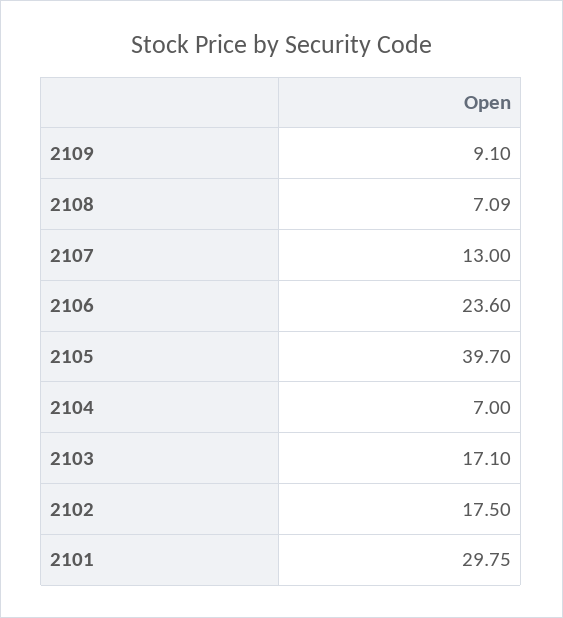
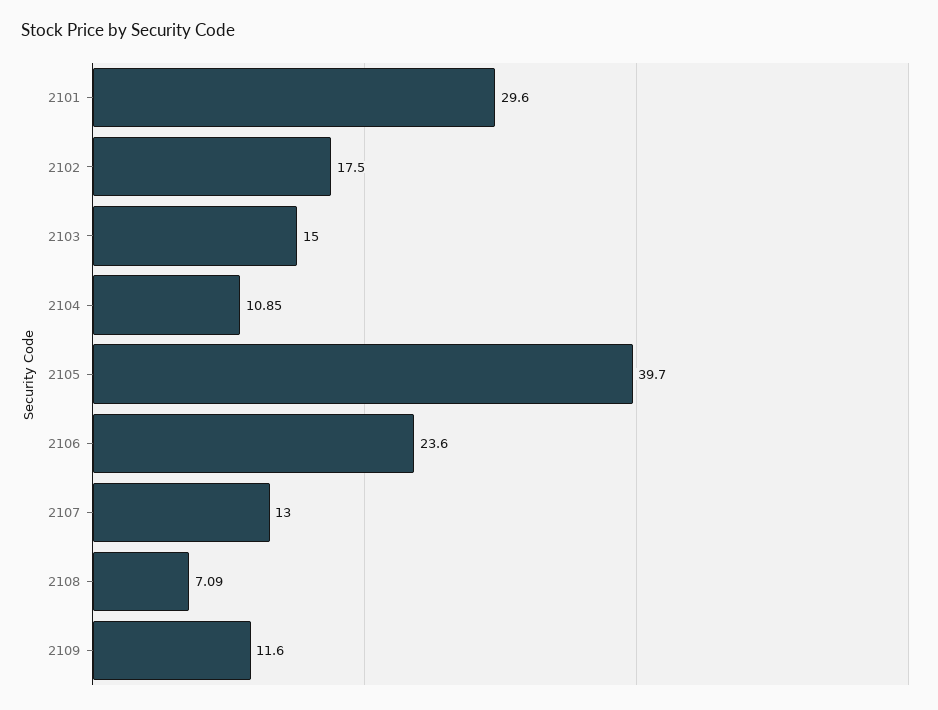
2109: 9.1 -> 11.6
2104: 7 -> 10.85
2103: 17.1 -> 15
2101: 29.75 -> 29.6

